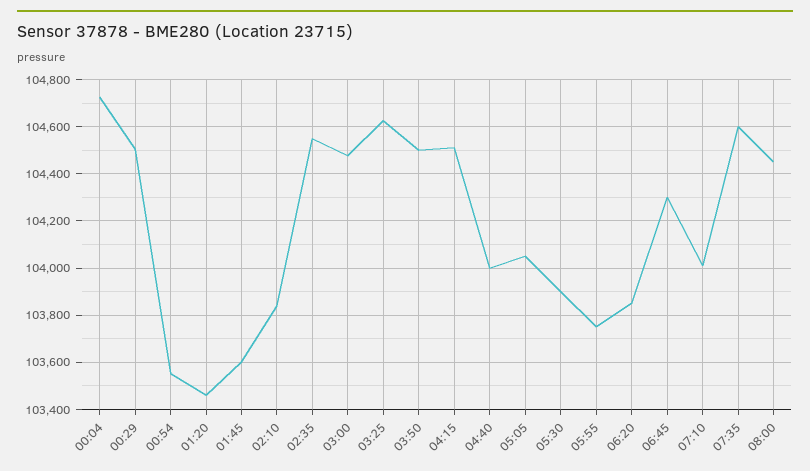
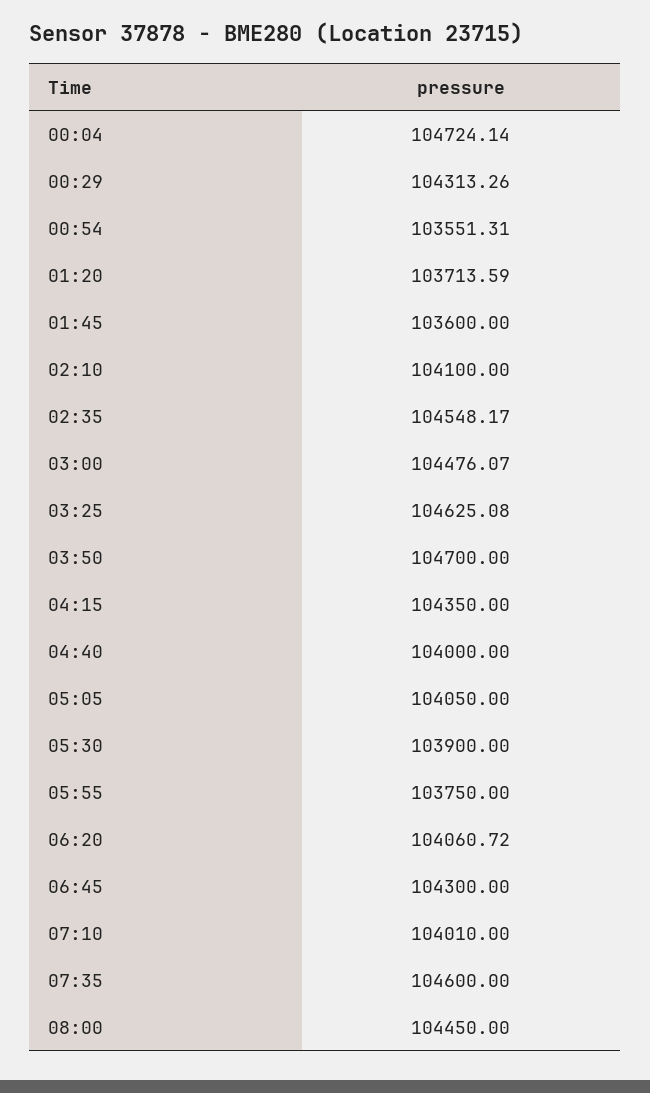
00:29: 104500 -> 104313.26
01:20: 103450 -> 103713.59
02:10: 103850 -> 104100
03:50: 104500 -> 104700
04:15: 104500 -> 104350
06:20: 103850 -> 104060.72

